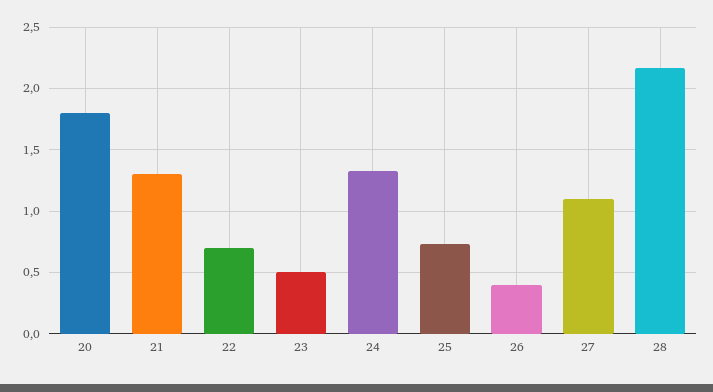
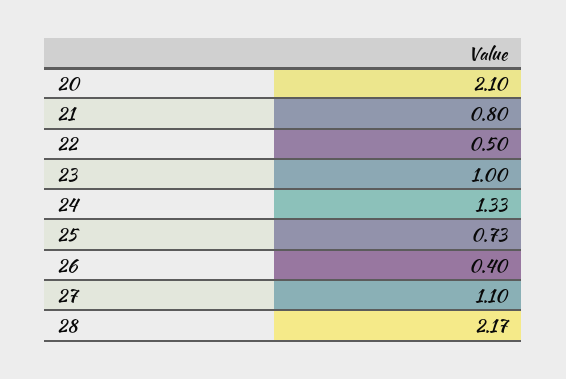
20: 1.8 -> 2.1
21: 1.3 -> 0.8
22: 0.7 -> 0.5
23: 0.5 -> 1

